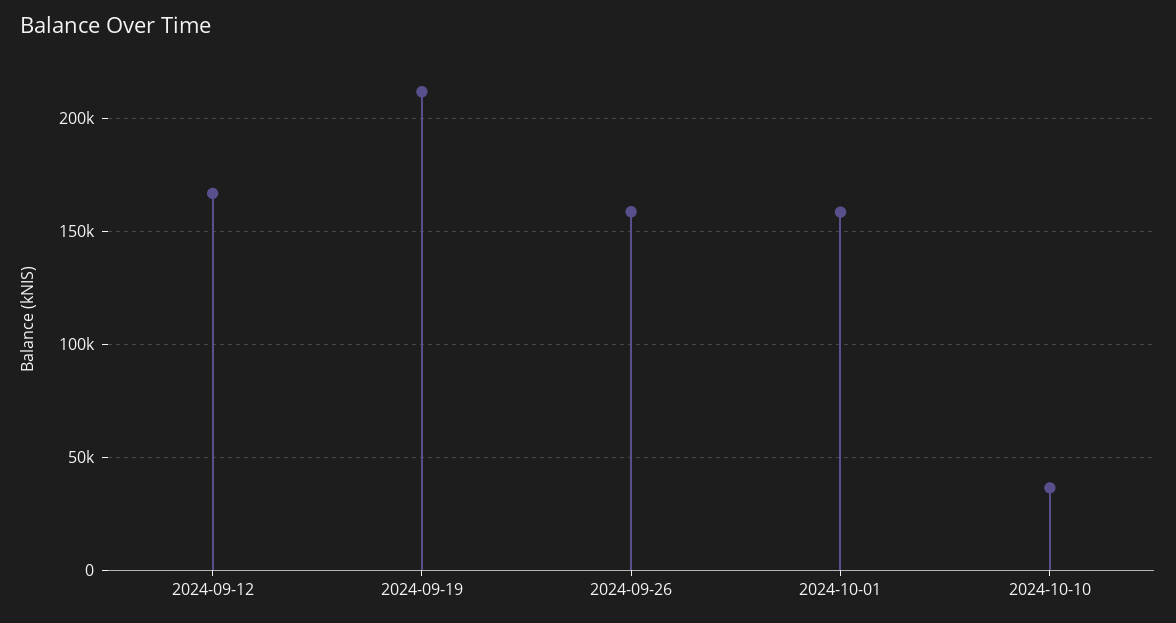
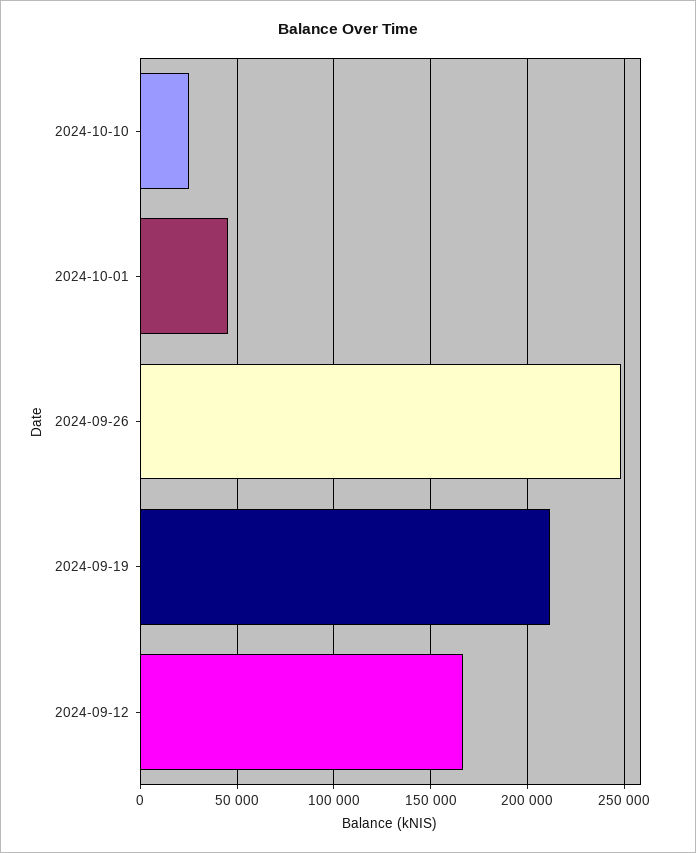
2024-09-26: 160000 -> 250000
2024-10-01: 160000 -> 45000
2024-10-10: 35000 -> 25000

